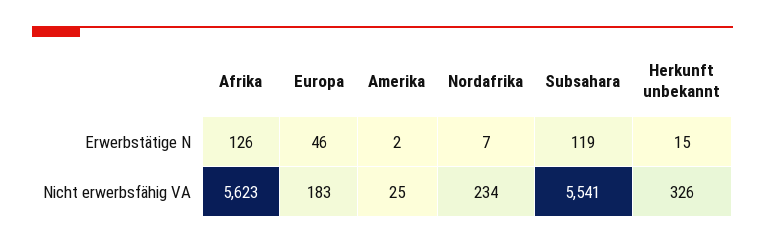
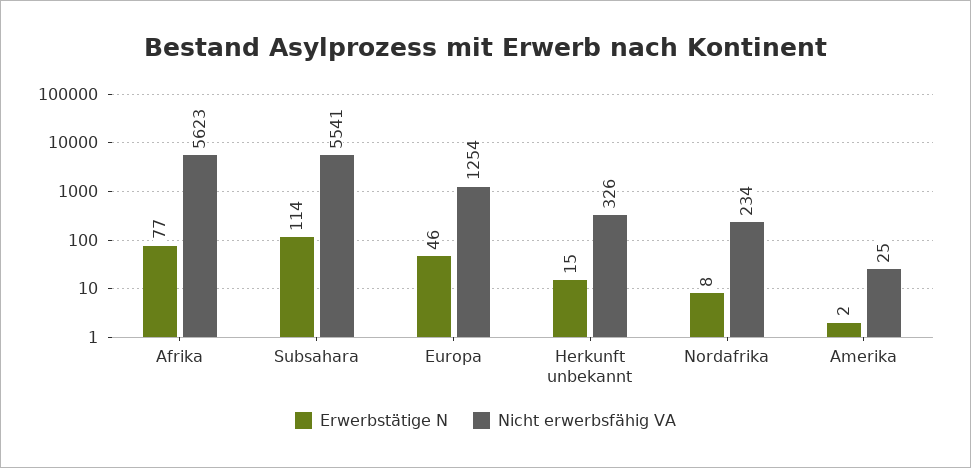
Erwerbstätige N, Afrika: 126 -> 77
Erwerbstätige N, Nordafrika: 7 -> 8
Erwerbstätige N, Subsahara: 119 -> 114
Nicht erwerbsfähig VA, Europa: 183 -> 1254

